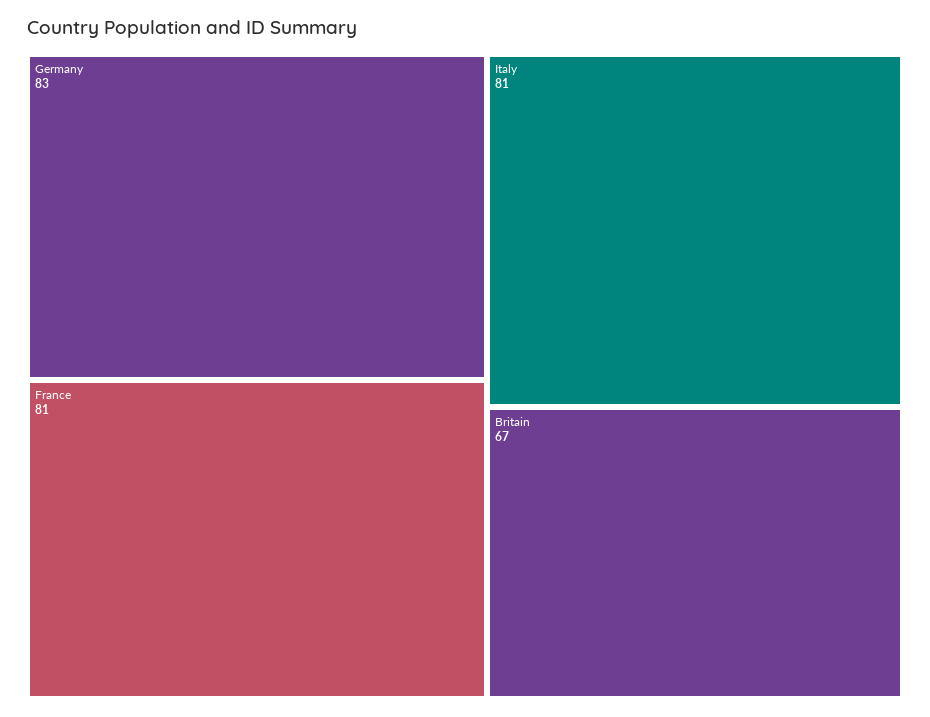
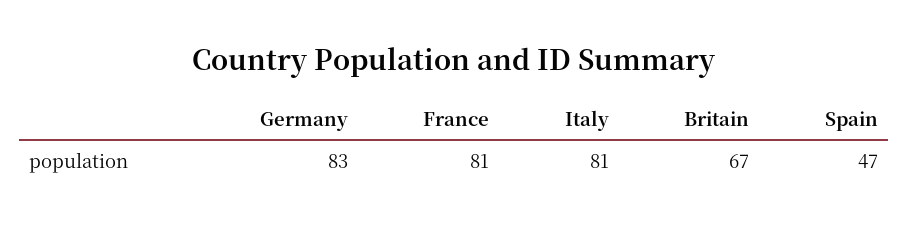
Spain: none -> 47

